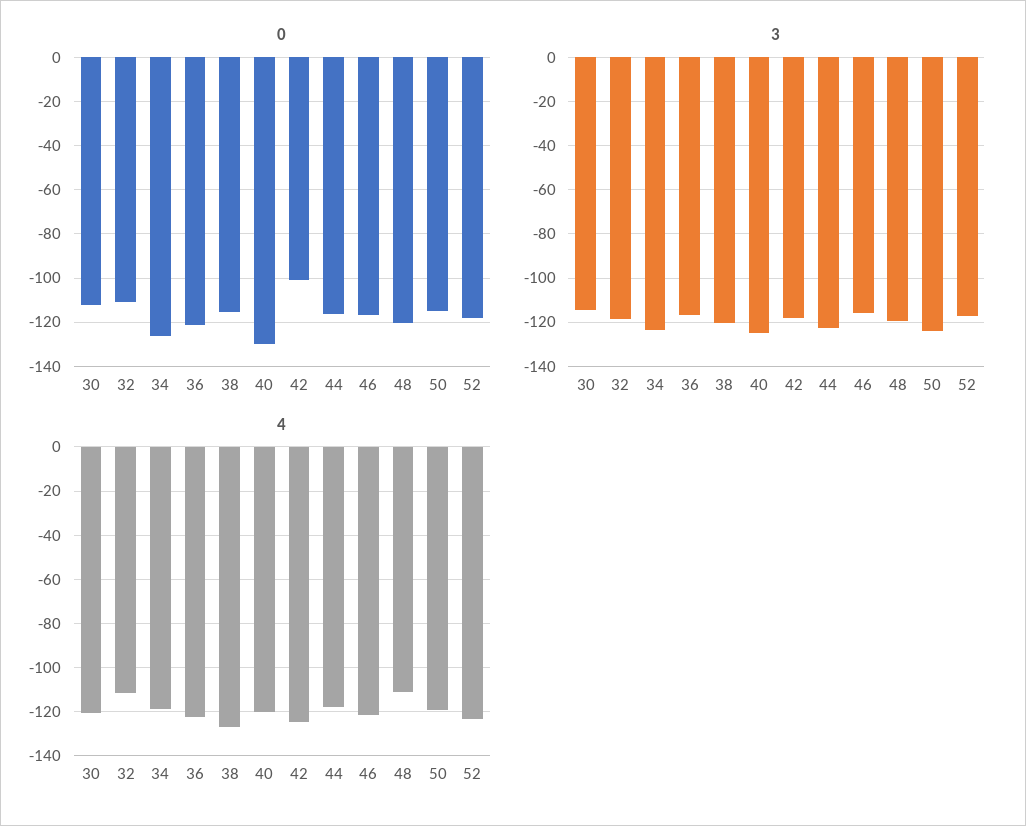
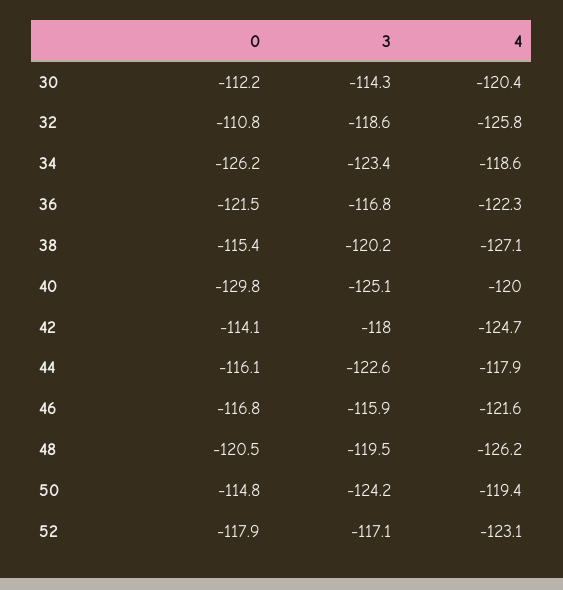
0, 42: -100 -> -114.1
4, 32: -110 -> -125.8
4, 48: -110 -> -126.2

